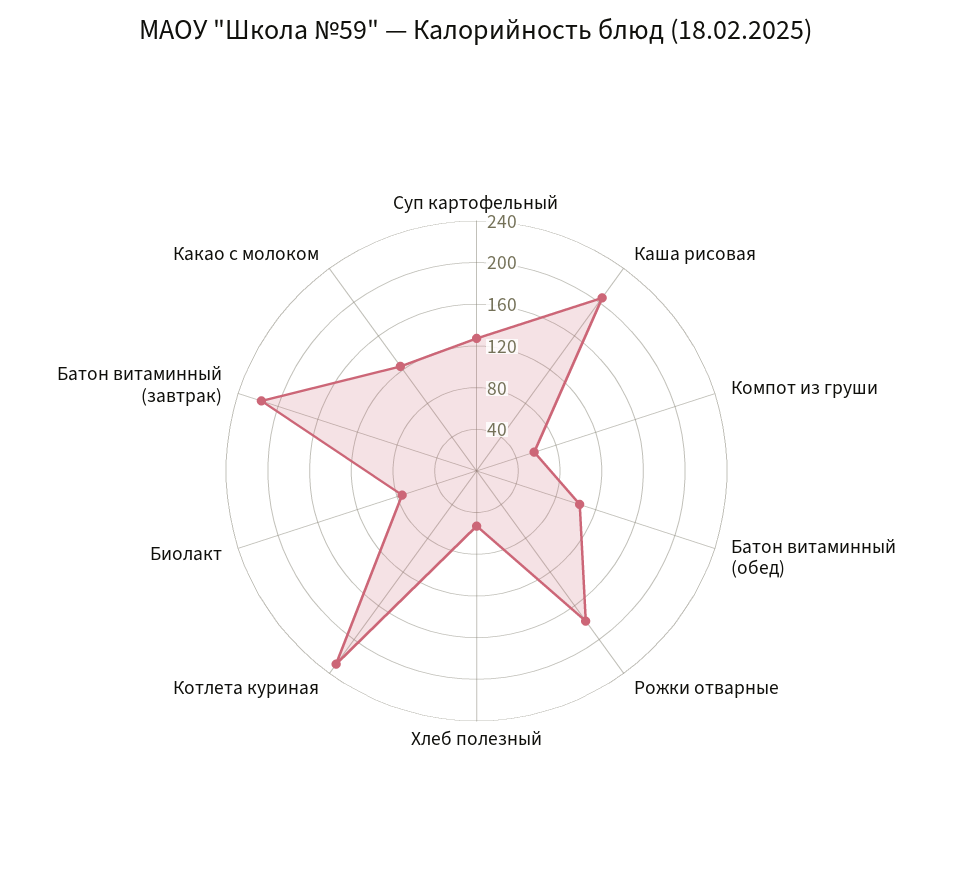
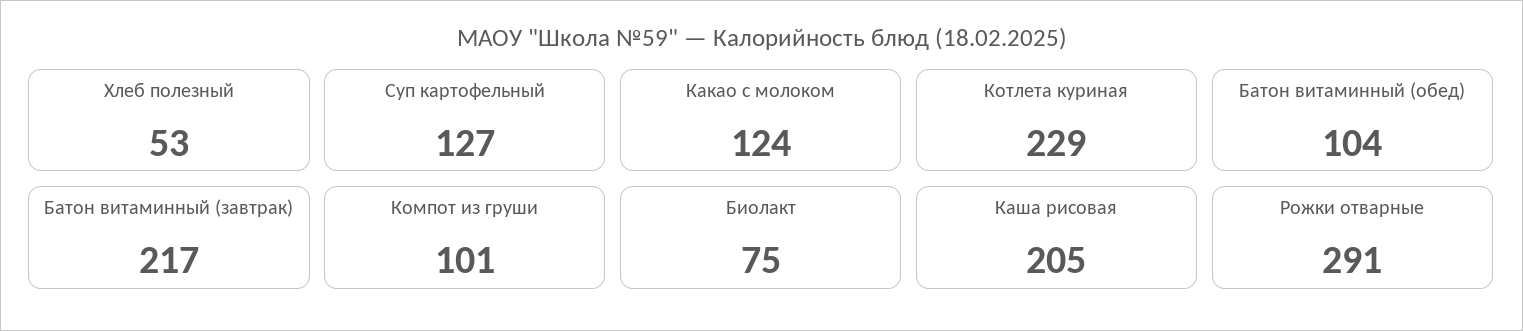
Компот из груши: 60 -> 101
Рожки отварные: 180 -> 291

